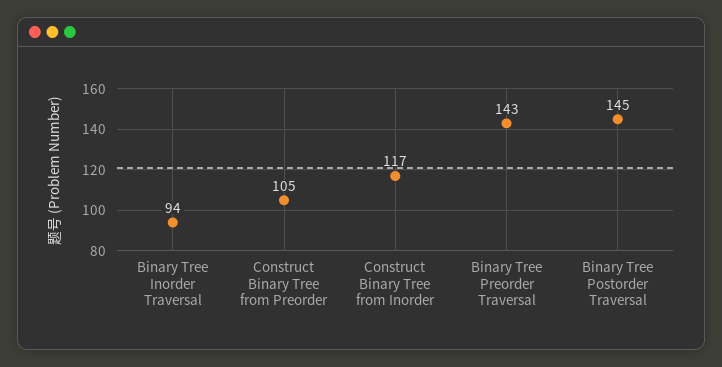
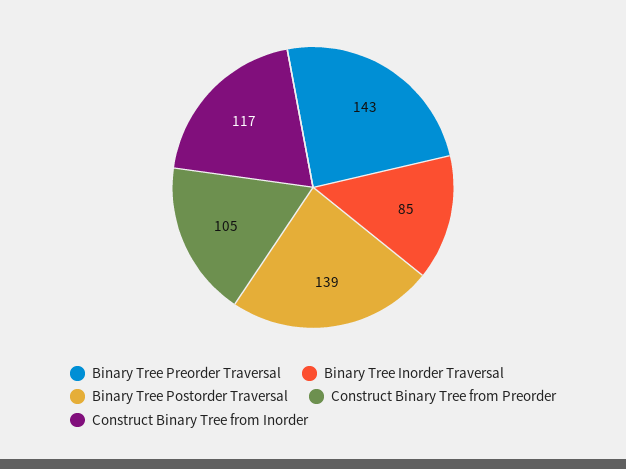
Binary Tree Inorder Traversal: 94 -> 85
Binary Tree Postorder Traversal: 145 -> 139

